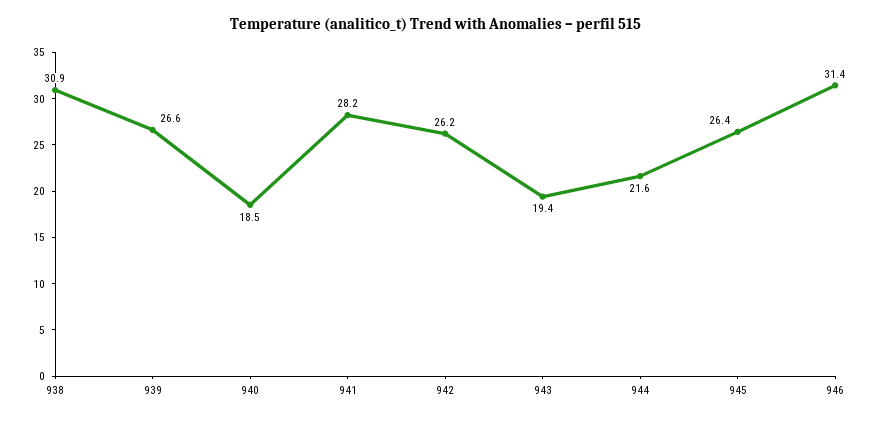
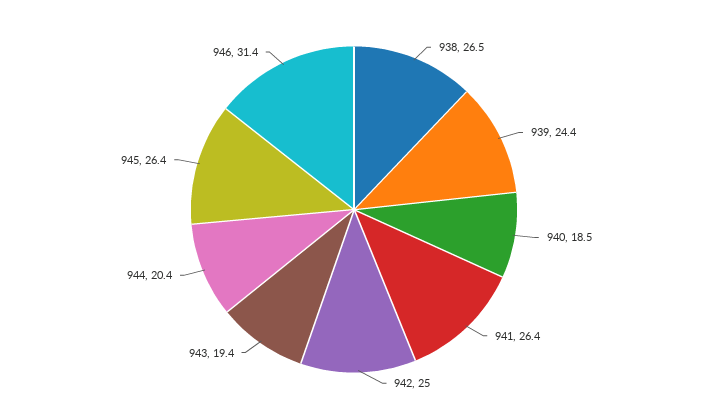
938: 30.9 -> 26.5
939: 26.6 -> 24.4
941: 28.2 -> 26.4
942: 26.2 -> 25
944: 21.6 -> 20.4

